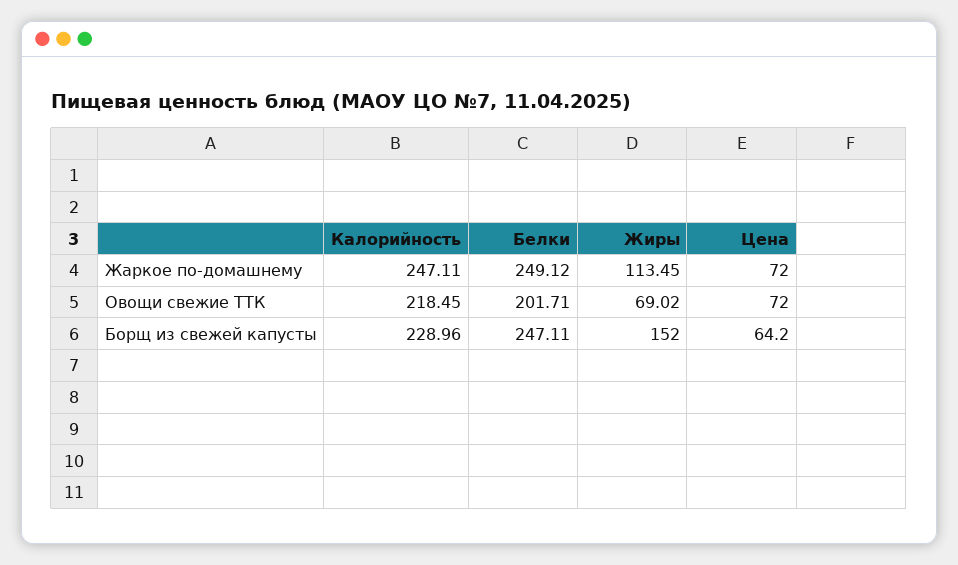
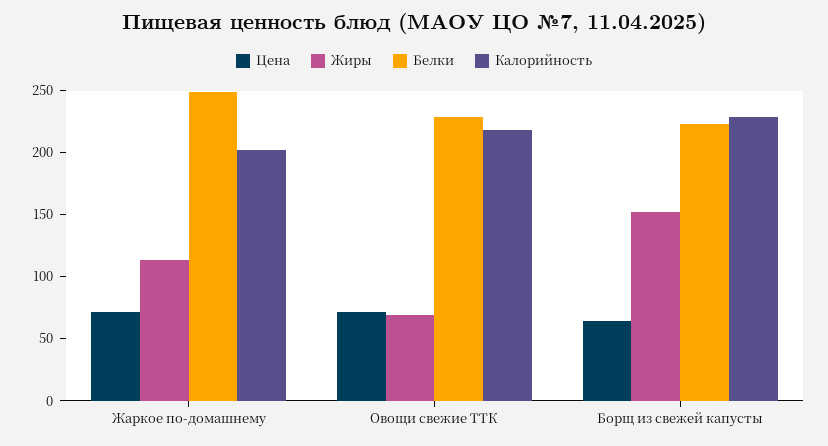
Калорийность, Жаркое по-домашнему: 247.11 -> 200
Белки, Овощи свежие ТТК: 201.71 -> 230
Белки, Борщ из свежей капусты: 247.11 -> 220

